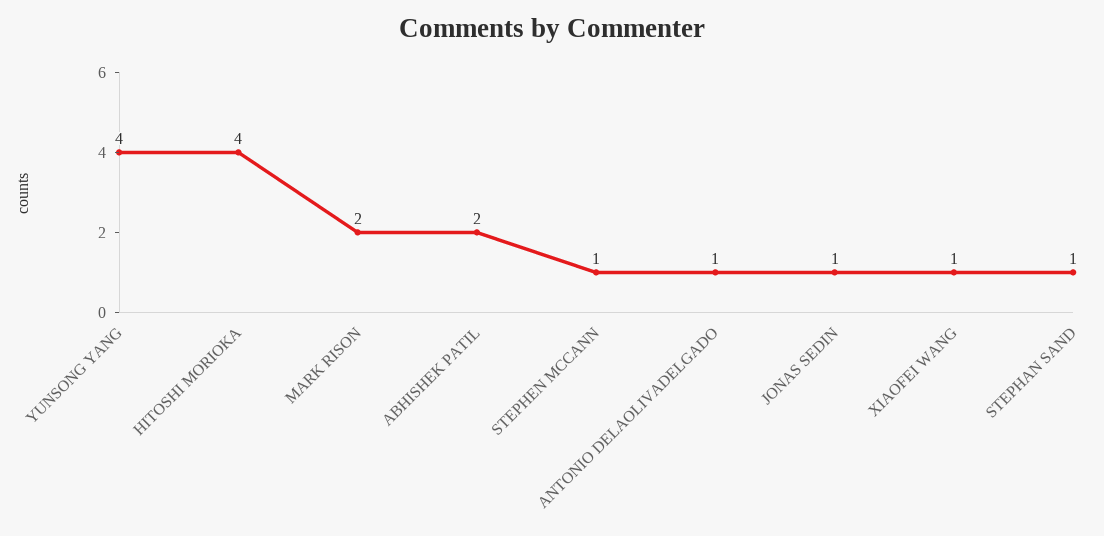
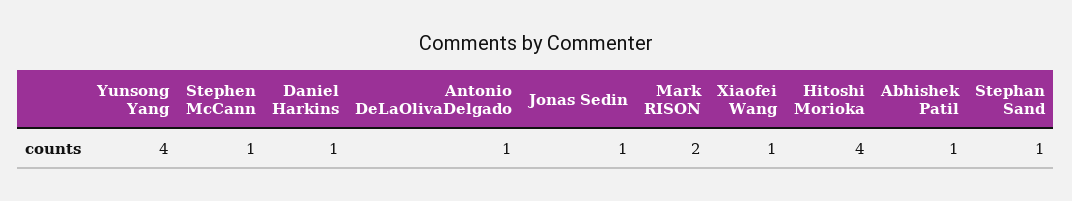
ABHISHEK PATIL: 2 -> 1
Daniel Harkins: none -> 1

